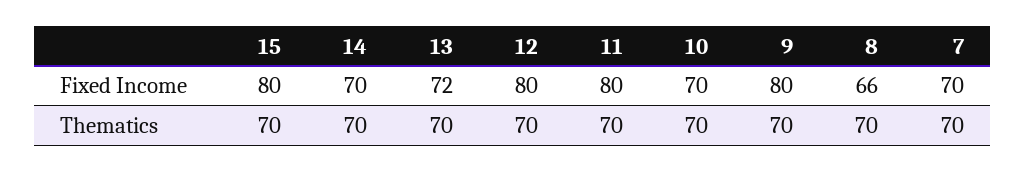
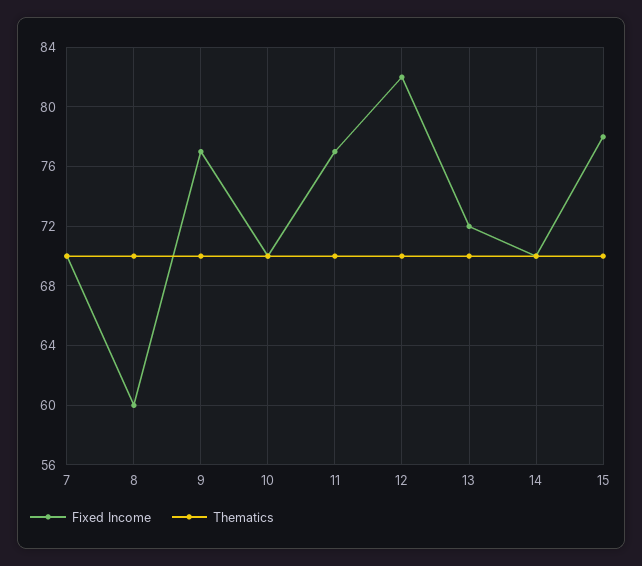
Fixed Income, 15: 80 -> 78
Fixed Income, 12: 80 -> 82
Fixed Income, 11: 80 -> 77
Fixed Income, 9: 80 -> 77
Fixed Income, 8: 66 -> 60

